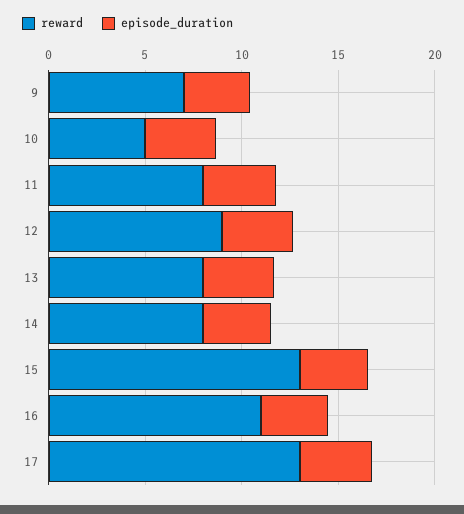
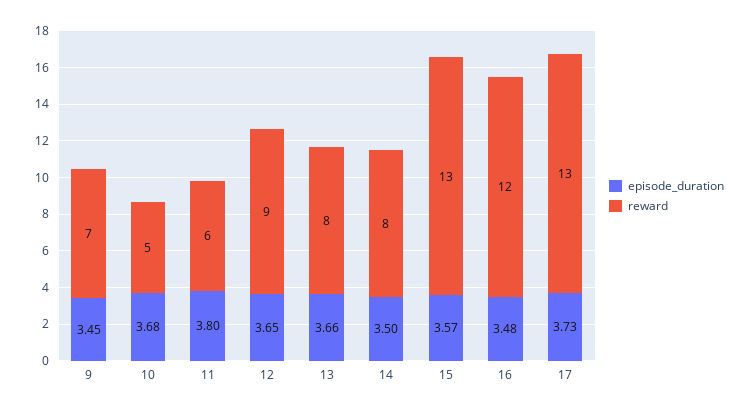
reward, 11: 8 -> 6
reward, 16: 11 -> 12

